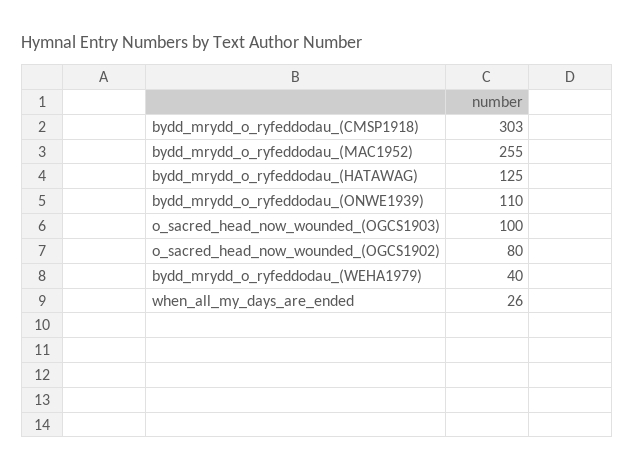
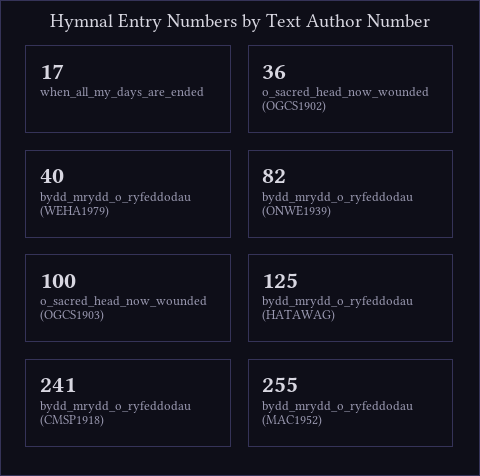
bydd_mrydd_o_ryfeddodau_(CMSP1918): 303 -> 241
bydd_mrydd_o_ryfeddodau_(ONWE1939): 110 -> 82
o_sacred_head_now_wounded_(OGCS1902): 80 -> 36
when_all_my_days_are_ended: 26 -> 17

